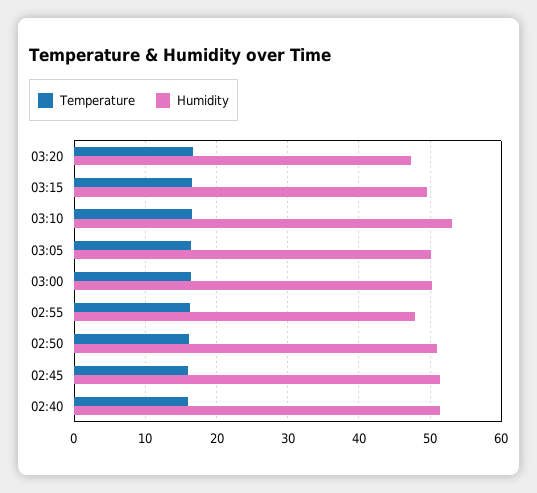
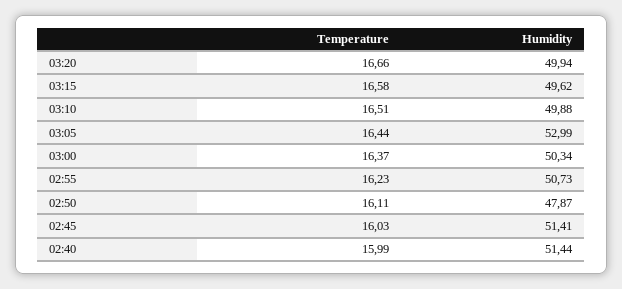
Humidity, 03:20: 47 -> 49.94
Humidity, 03:10: 53 -> 49.88
Humidity, 03:05: 50 -> 52.99
Humidity, 02:55: 48 -> 50.73
Humidity, 02:50: 51 -> 47.87

